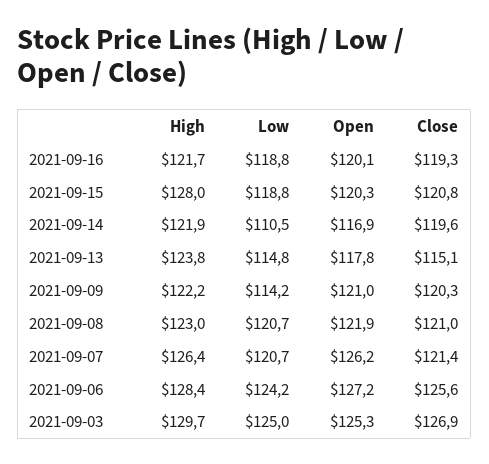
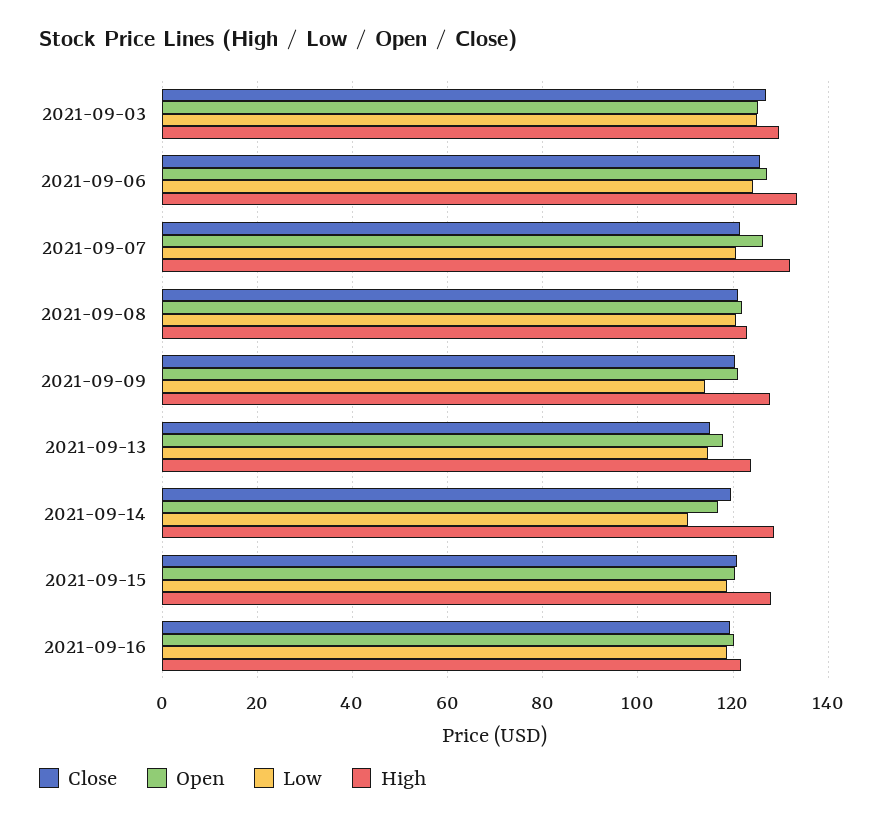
High, 2021-09-14: 121.9 -> 128
High, 2021-09-09: 122.2 -> 128
High, 2021-09-07: 126.4 -> 132
High, 2021-09-06: 128.4 -> 134

